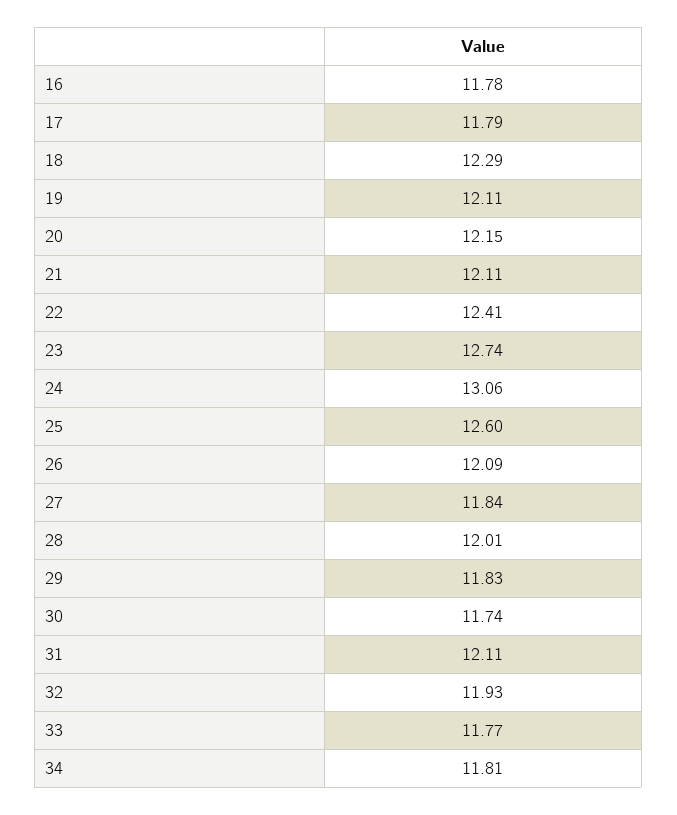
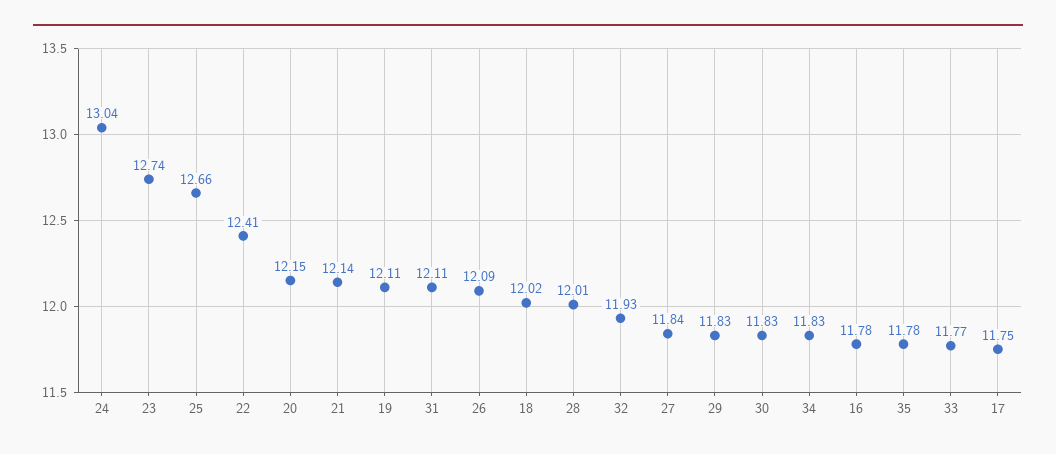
17: 11.79 -> 11.75
18: 12.29 -> 12.02
21: 12.11 -> 12.14
24: 13.06 -> 13.04
25: 12.6 -> 12.66
30: 11.74 -> 11.83
34: 11.81 -> 11.83
35: none -> 11.78

